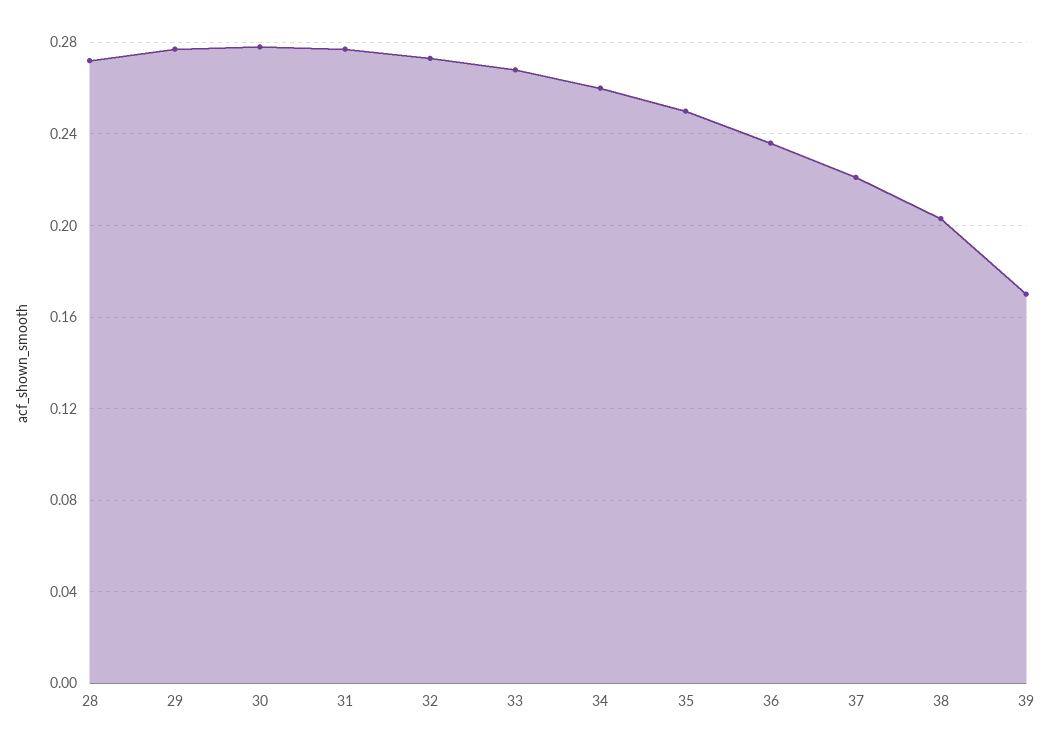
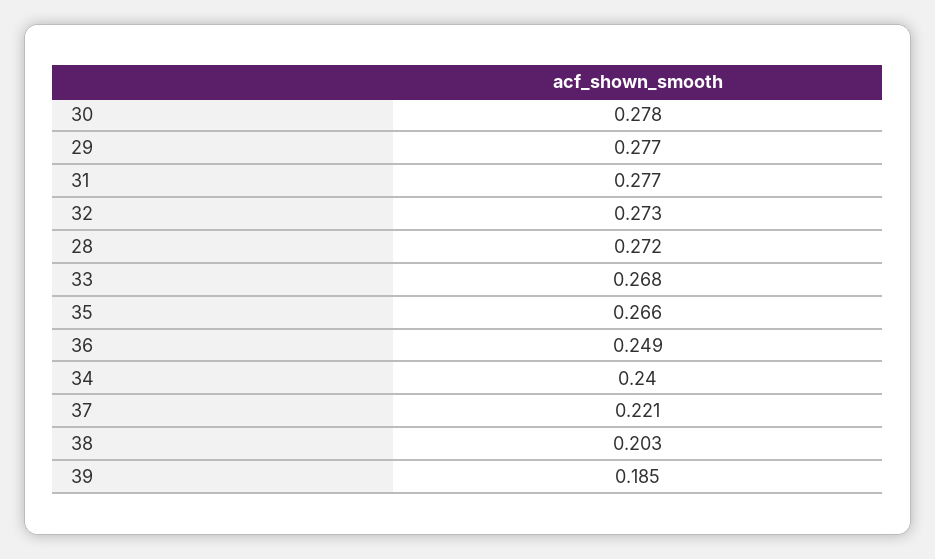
34: 0.26 -> 0.24
35: 0.25 -> 0.266
36: 0.235 -> 0.249
39: 0.17 -> 0.185

